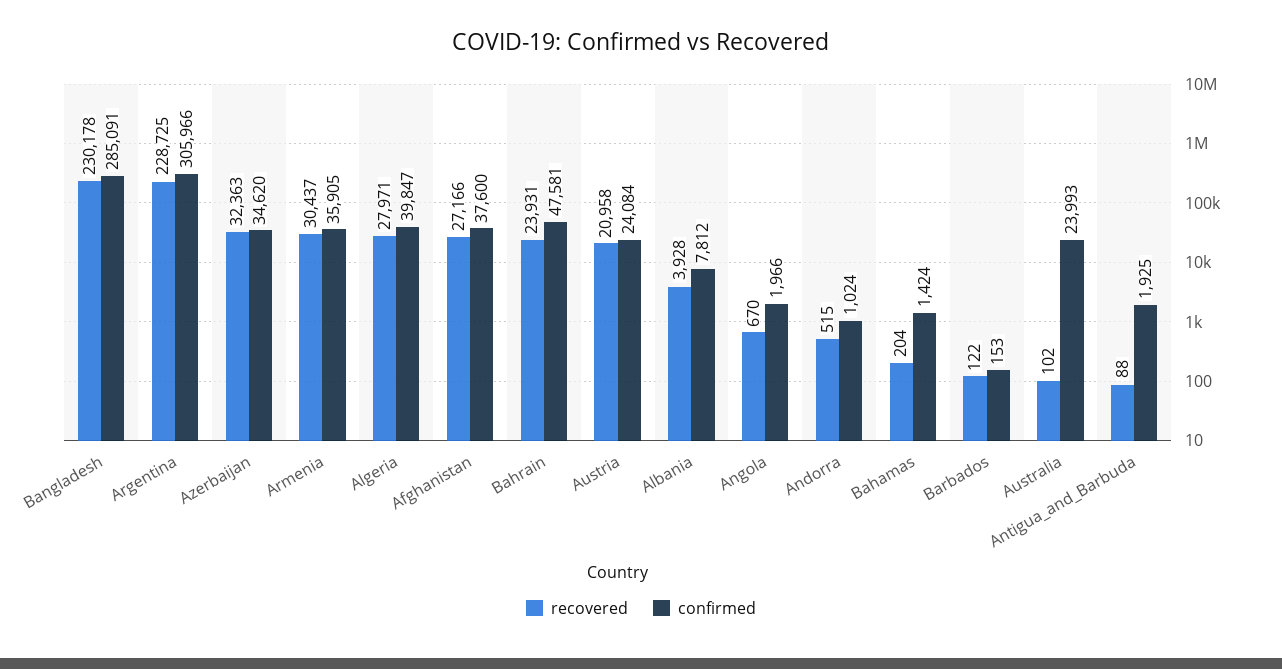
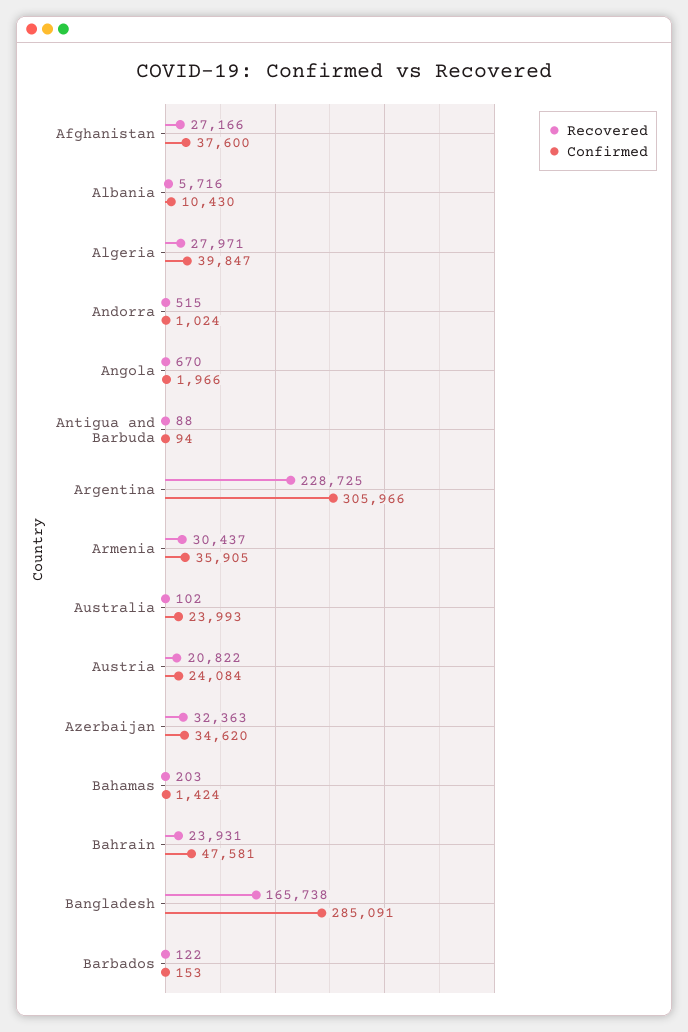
recovered, Bangladesh: 230178 -> 165738
recovered, Austria: 20958 -> 20822
recovered, Albania: 3928 -> 5716
confirmed, Albania: 7812 -> 10430
recovered, Bahamas: 204 -> 203
confirmed, Antigua_and_Barbuda: 1925 -> 94

